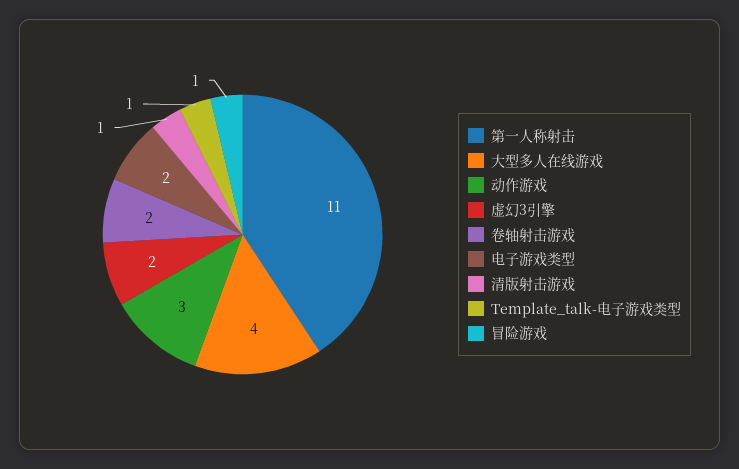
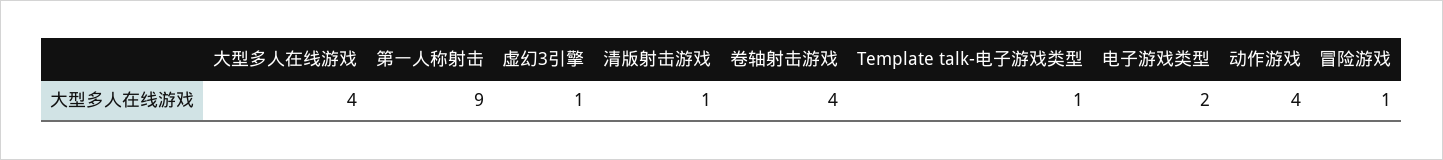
第一人称射击: 11 -> 9
动作游戏: 3 -> 4
虚幻3引擎: 2 -> 1
卷轴射击游戏: 2 -> 4

